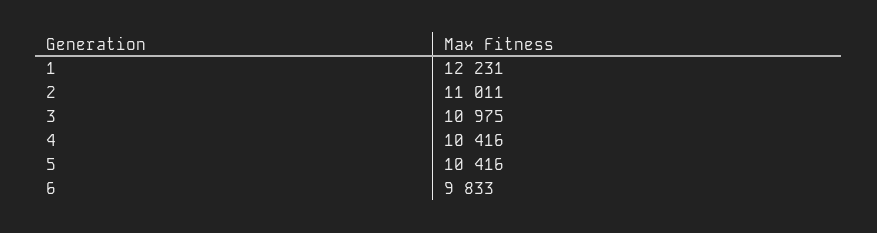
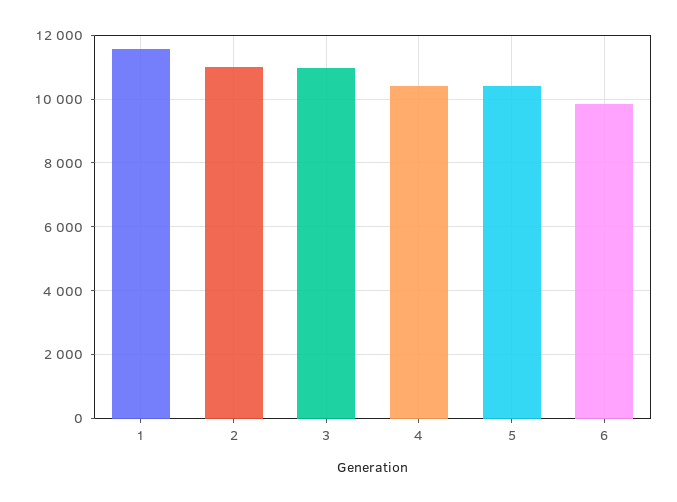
1: 12231 -> 11600

